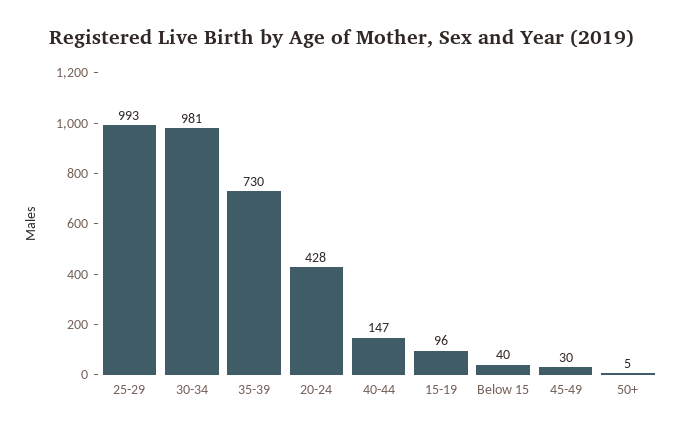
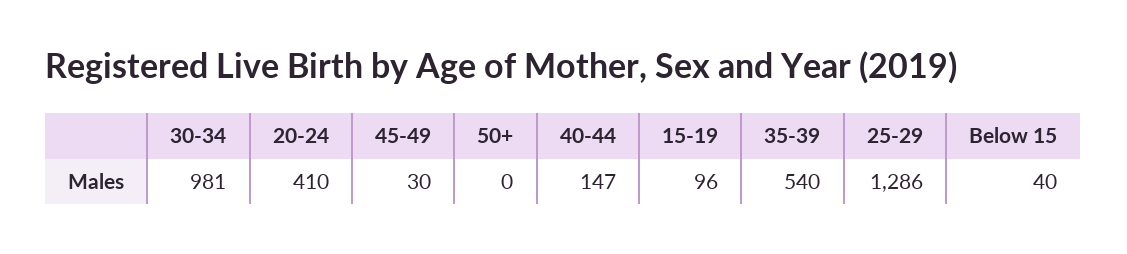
25-29: 993 -> 1286
35-39: 730 -> 540
20-24: 428 -> 410
50+: 5 -> 0

